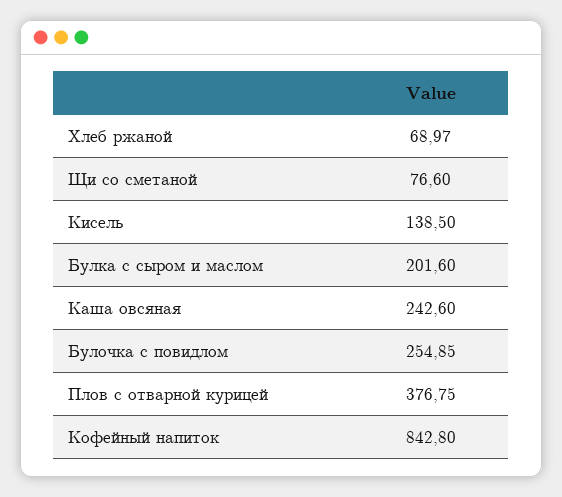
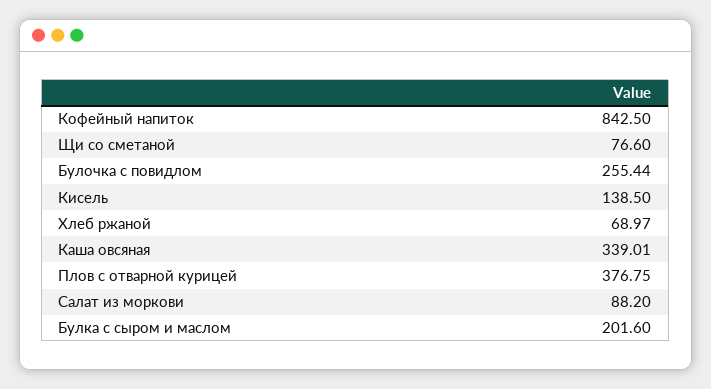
Каша овсяная: 242.6 -> 339.01
Булочка с повидлом: 254.85 -> 255.44
Кофейный напиток: 842.8 -> 842.5
Салат из моркови: none -> 88.2

